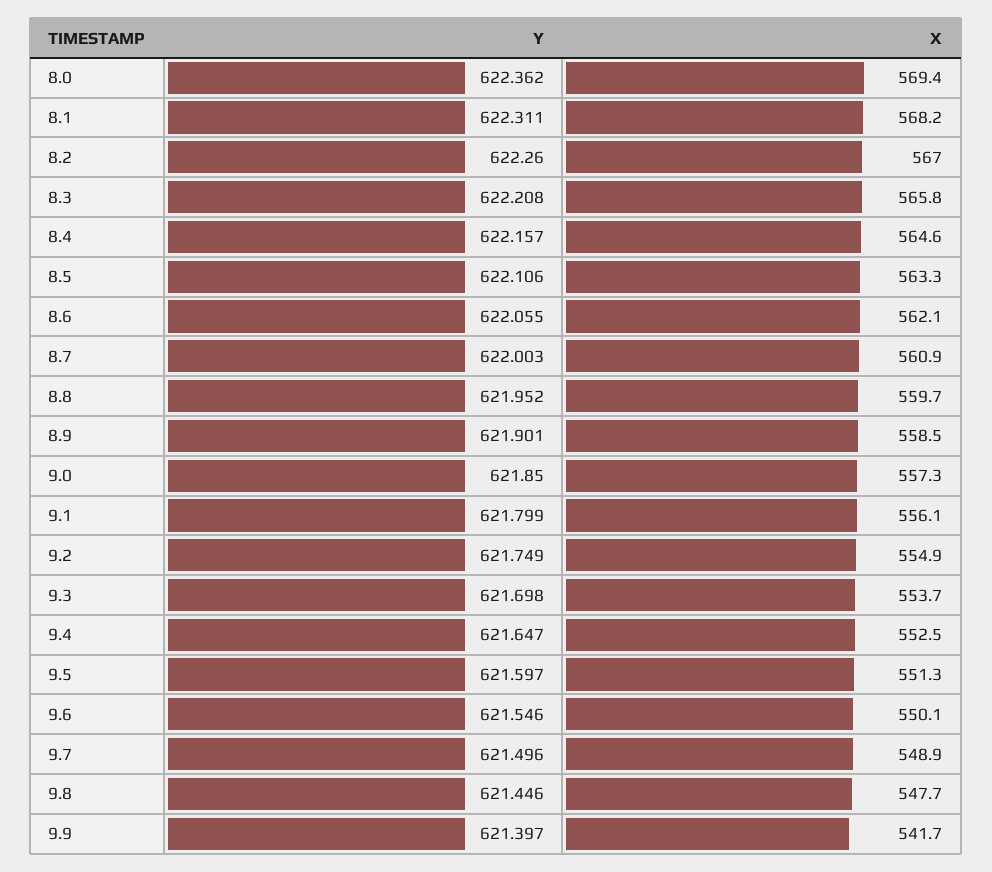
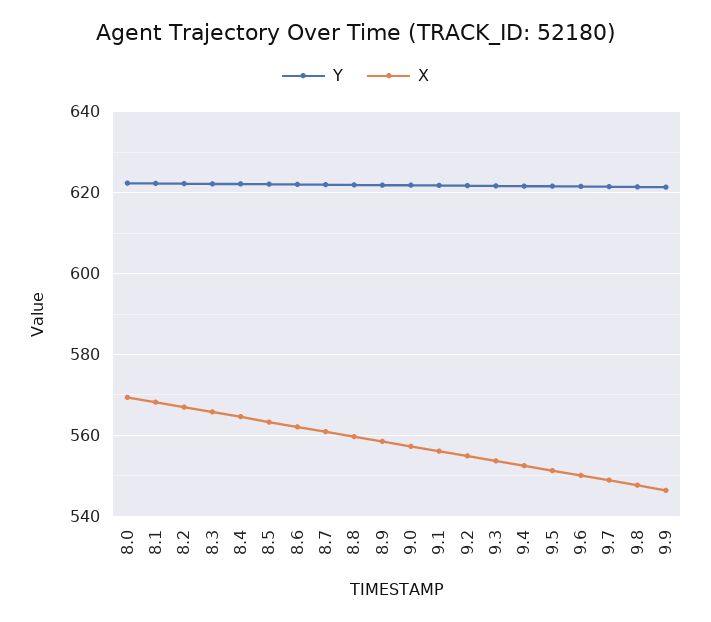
X, 9.9: 541.7 -> 546

